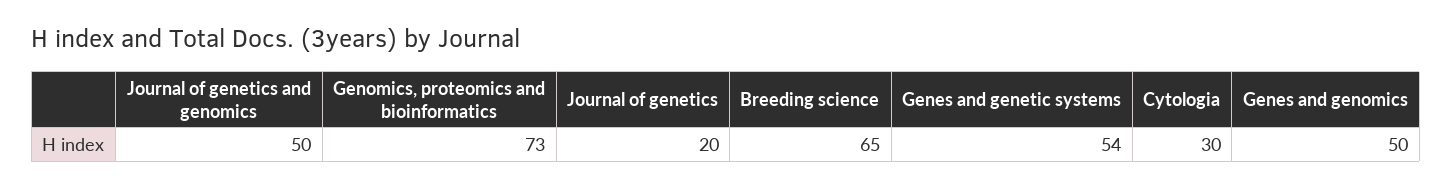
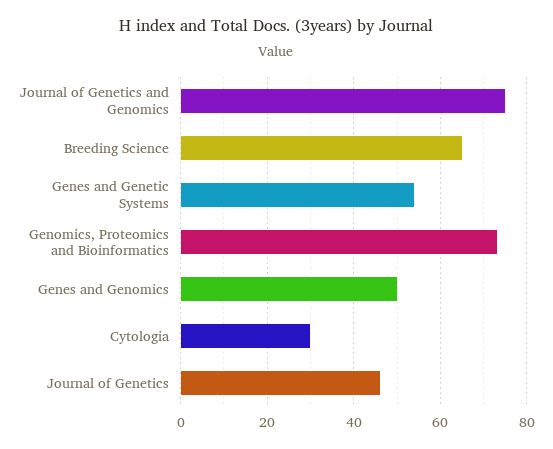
Journal of genetics and genomics: 50 -> 75
Journal of genetics: 20 -> 45

